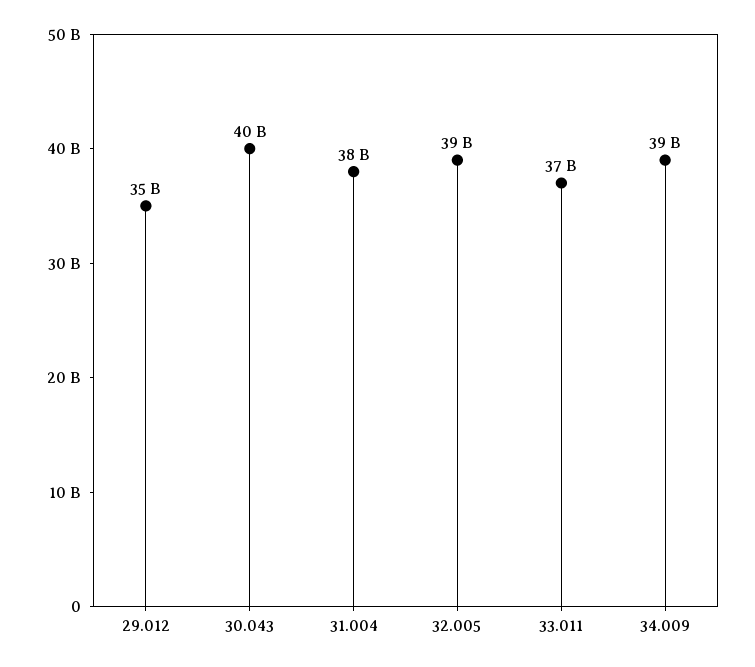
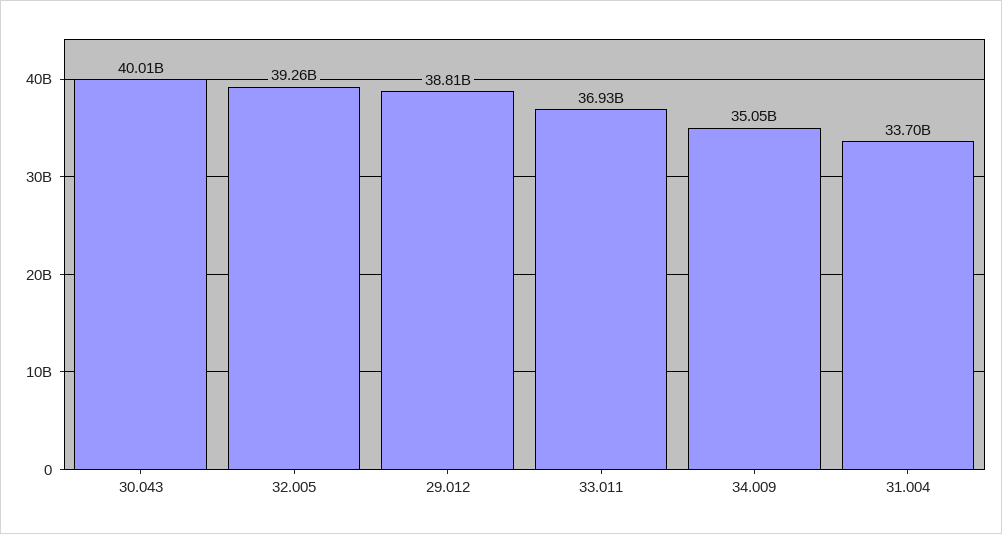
29.012: 35000000000 -> 38810000000
31.004: 38000000000 -> 33700000000
34.009: 39000000000 -> 35050000000

